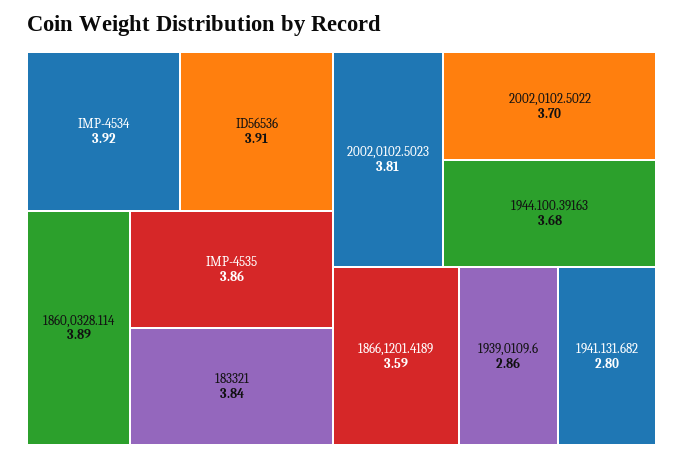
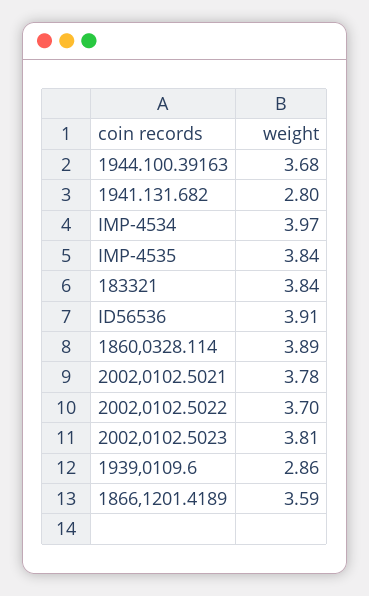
IMP-4534: 3.92 -> 3.97
IMP-4535: 3.86 -> 3.84
2002,0102.5021: none -> 3.78

